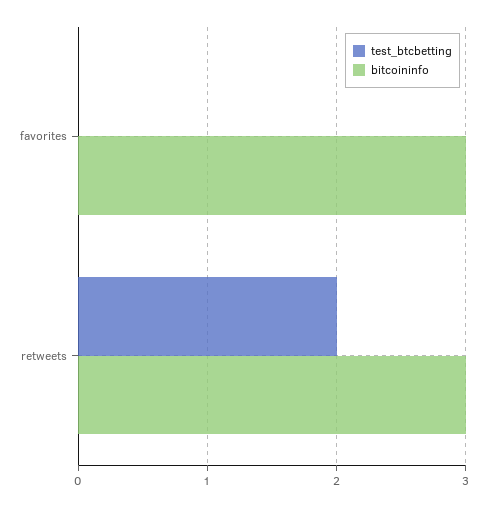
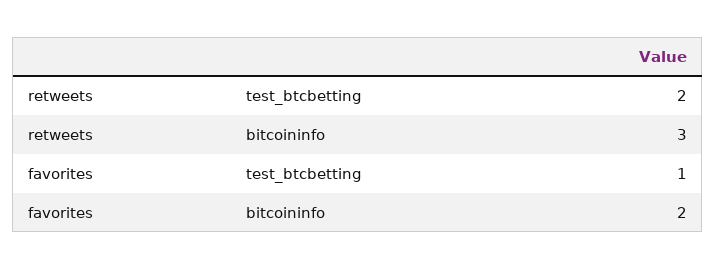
test_btcbetting, favorites: 0 -> 1
bitcoininfo, favorites: 3 -> 2

